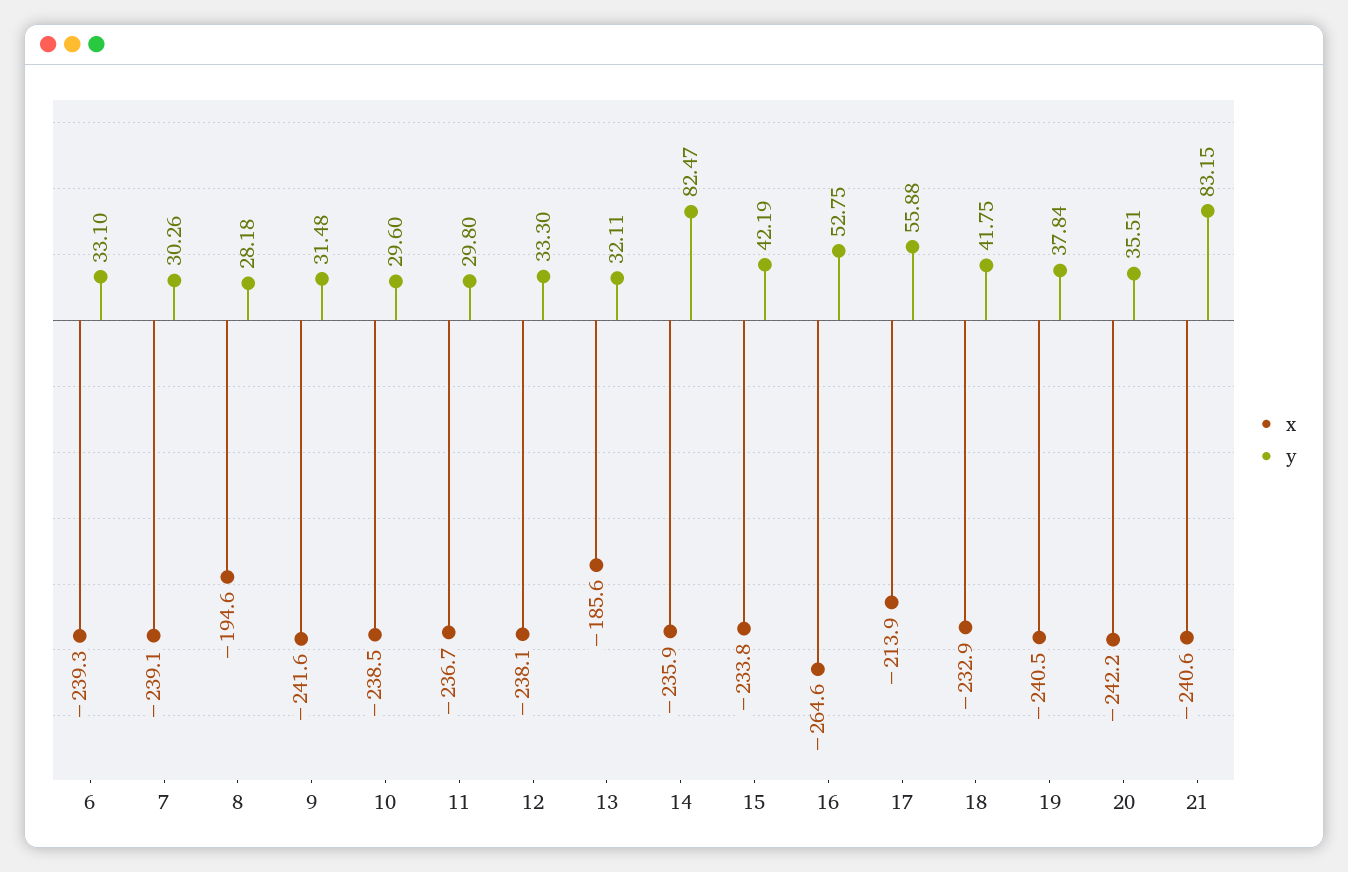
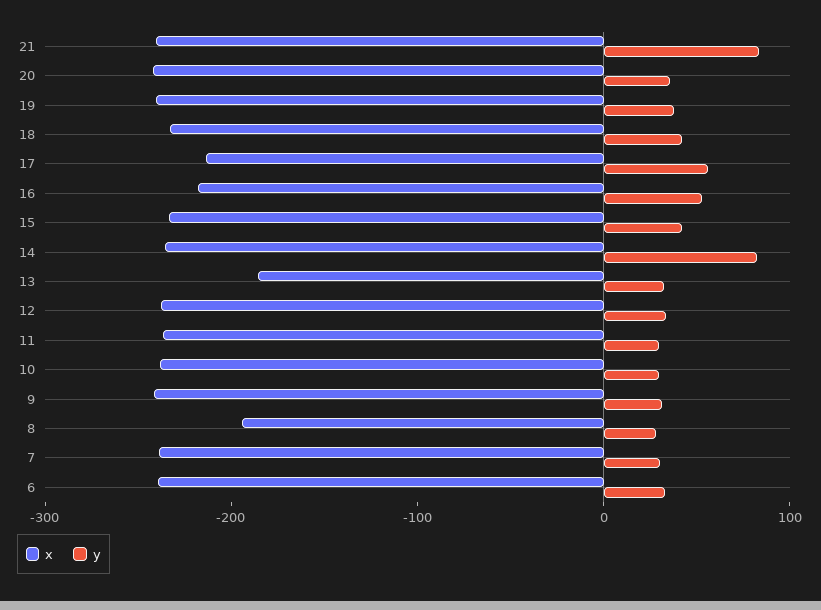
x, 16: -264.6 -> -220

